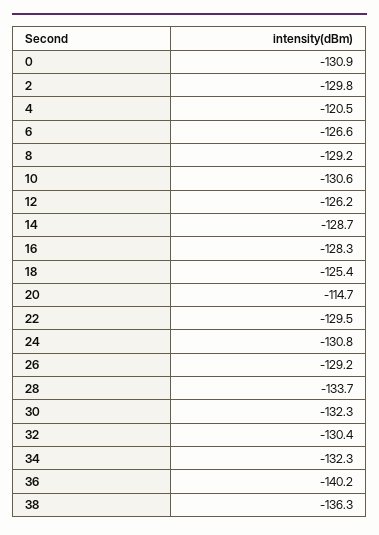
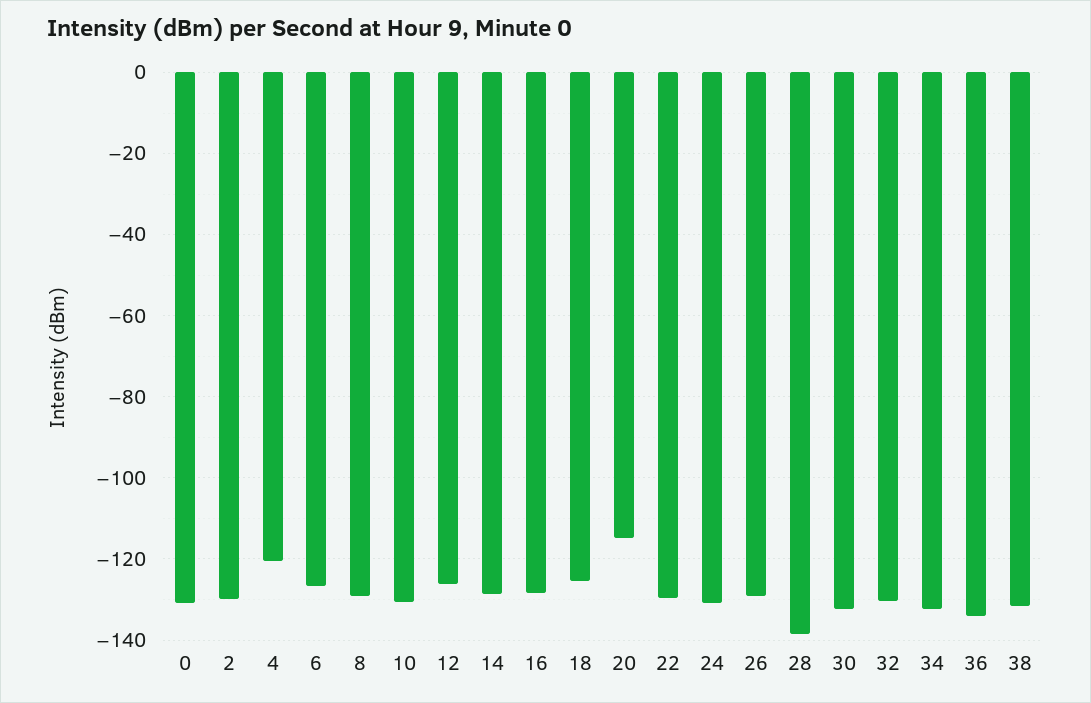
28: -133.7 -> -138
36: -140.2 -> -134
38: -136.3 -> -132

